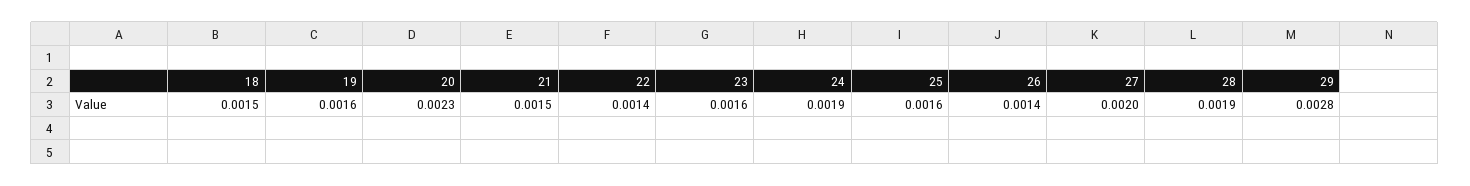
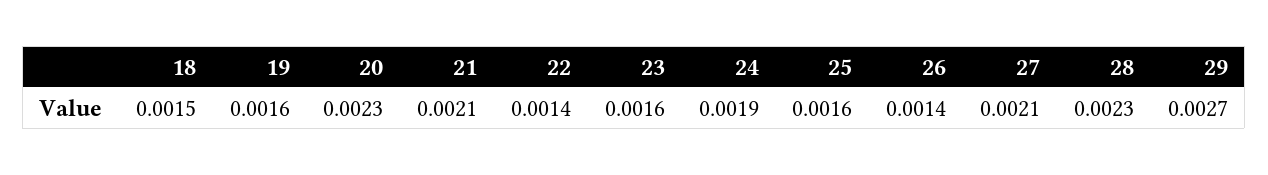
21: 0.0015 -> 0.0021
27: 0.002 -> 0.0021
28: 0.0019 -> 0.0023
29: 0.0028 -> 0.0027

